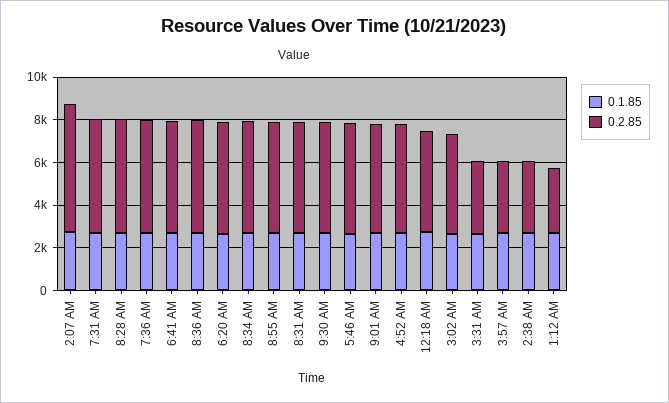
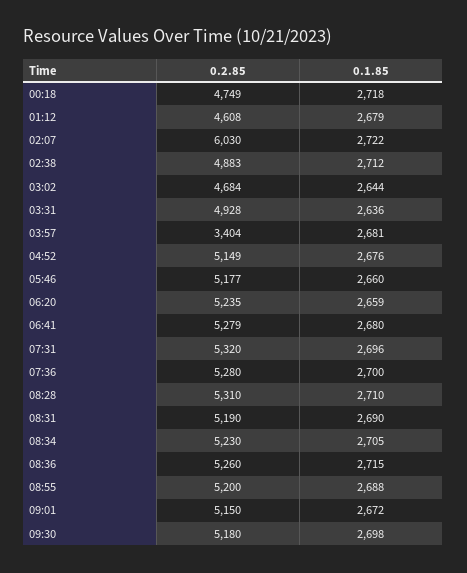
0.2.85, 3:31 AM: 3500 -> 4928
0.2.85, 2:38 AM: 3500 -> 4883
0.2.85, 1:12 AM: 3000 -> 4608

